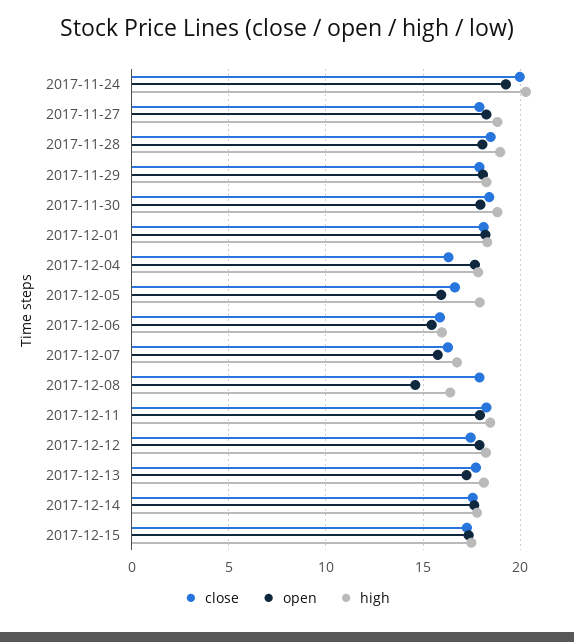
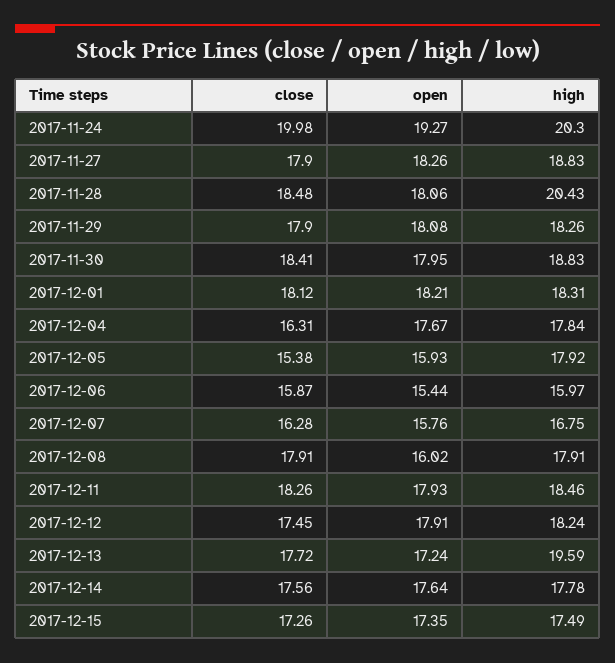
high, 2017-11-28: 19 -> 20.43
close, 2017-12-05: 16.5 -> 15.38
open, 2017-12-08: 14.5 -> 16.02
high, 2017-12-08: 16.5 -> 17.91
high, 2017-12-13: 18 -> 19.59

